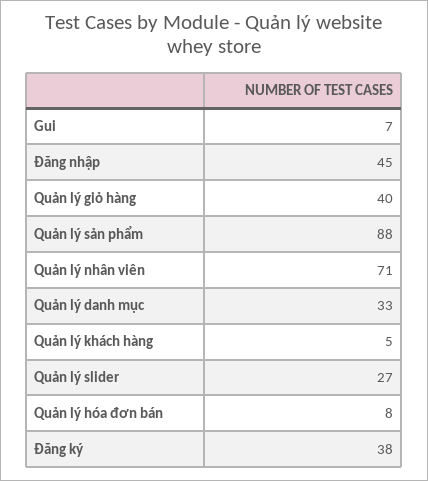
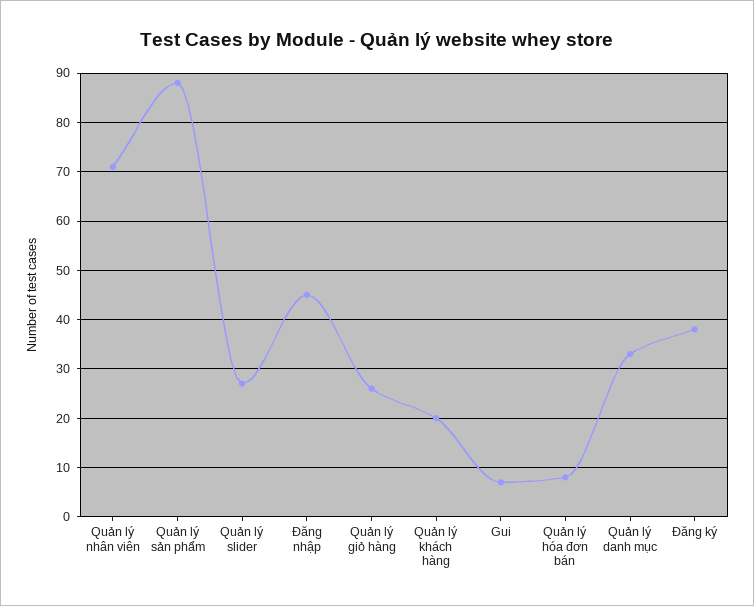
Quản lý giỏ hàng: 40 -> 25
Quản lý khách hàng: 5 -> 20

